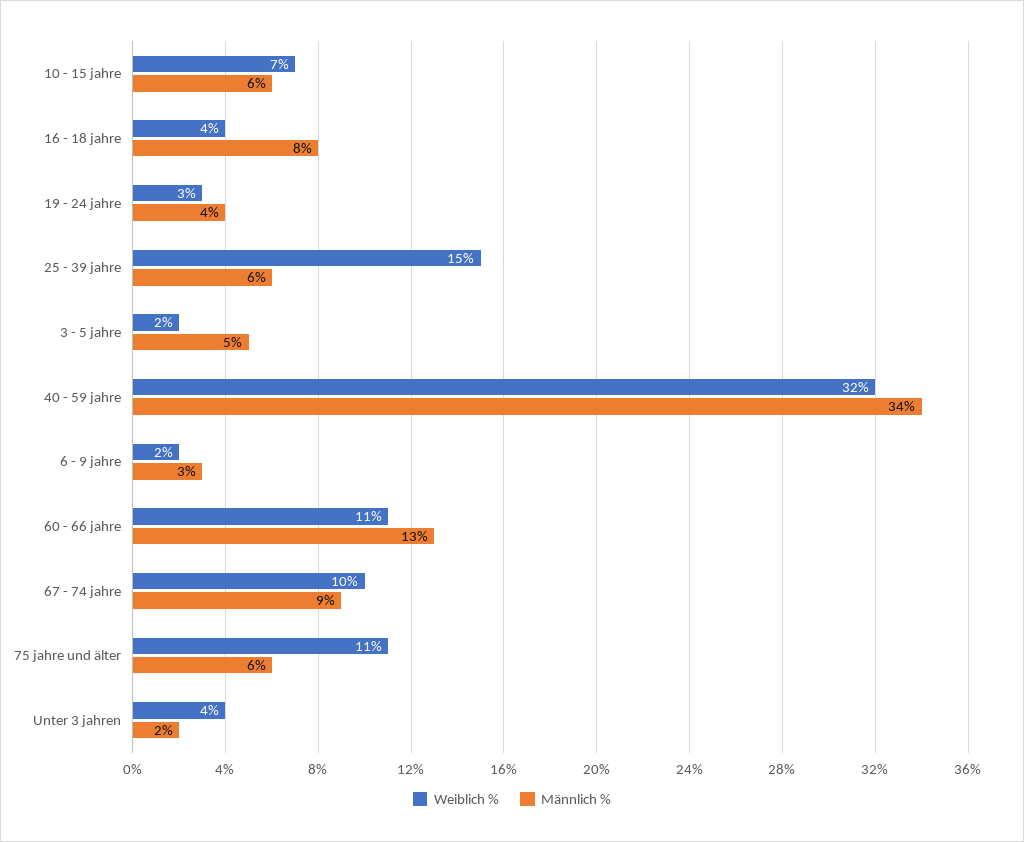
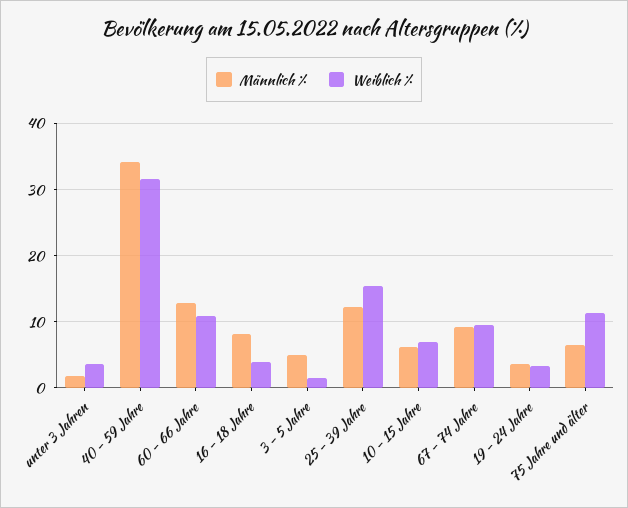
Männlich %, 25 - 39 jahre: 6 -> 12
Weiblich %, 6 - 9 jahre: 2 -> none
Männlich %, 6 - 9 jahre: 3 -> none

